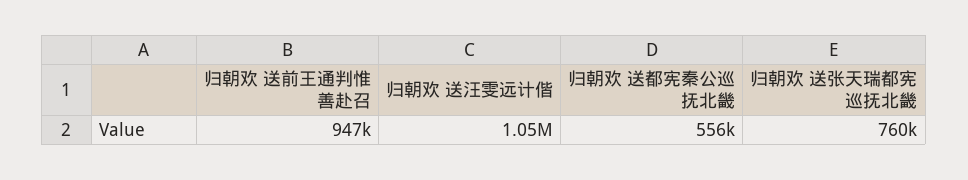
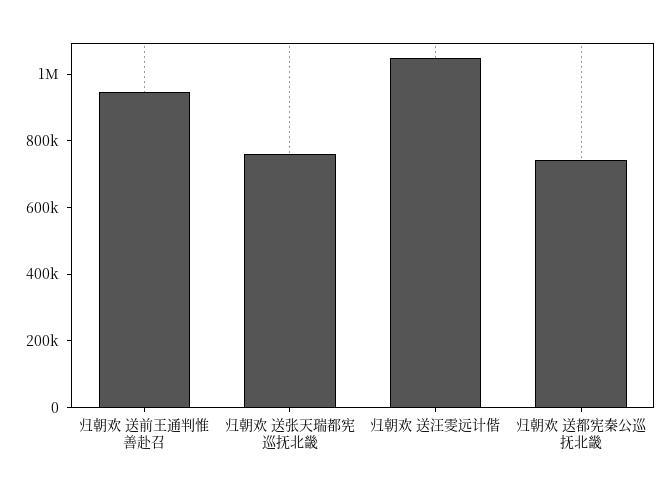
归朝欢 送都宪秦公巡抚北畿: 556000 -> 750000

